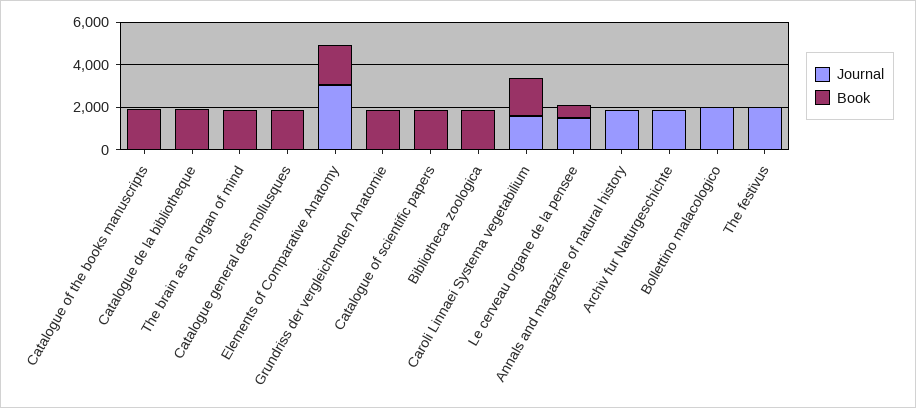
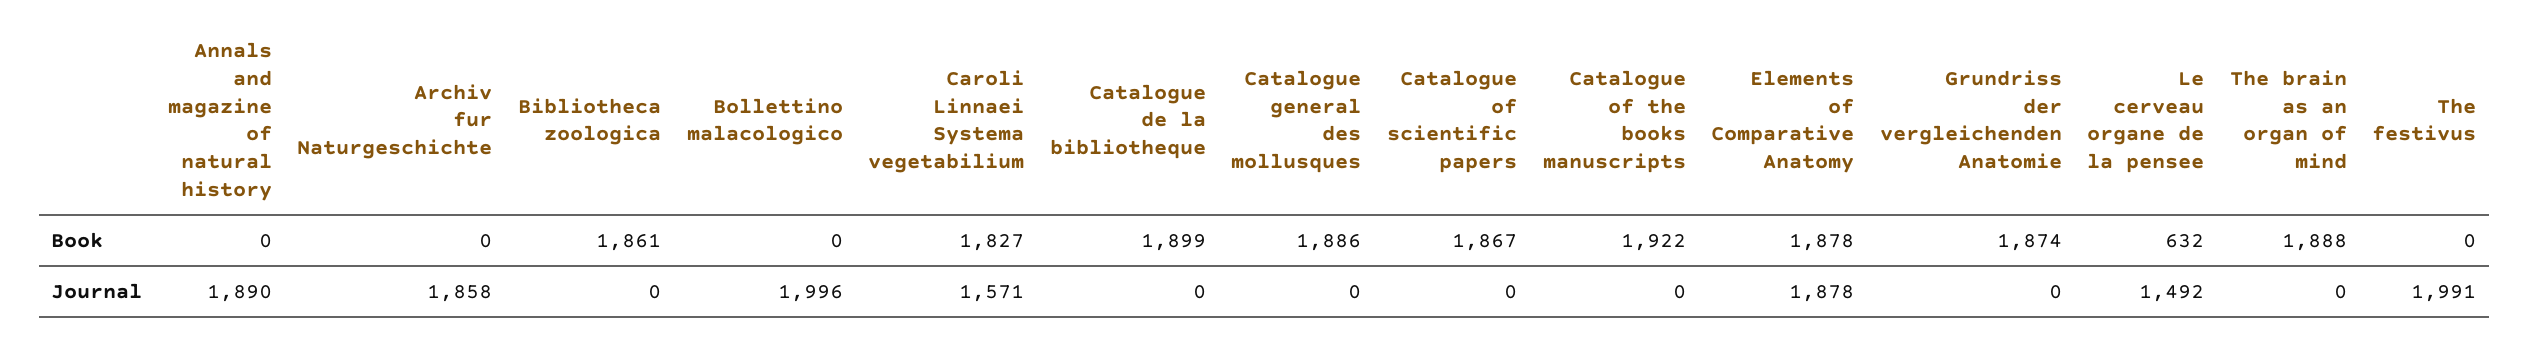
Journal, Elements of Comparative Anatomy: 3000 -> 1878

